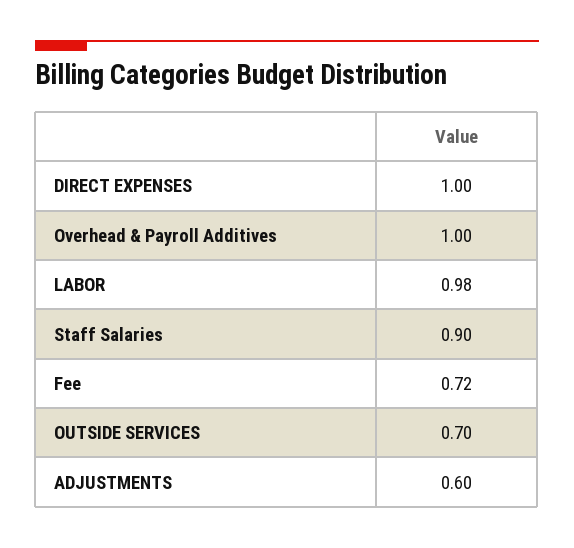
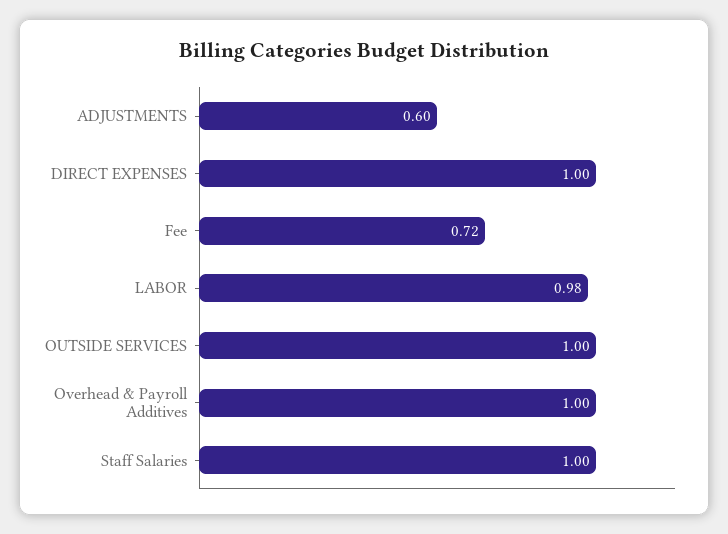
Staff Salaries: 0.9 -> 1
OUTSIDE SERVICES: 0.7 -> 1

